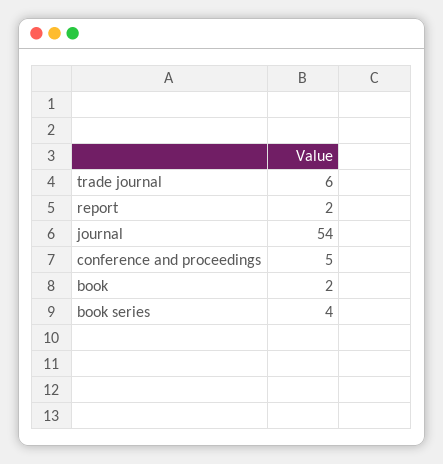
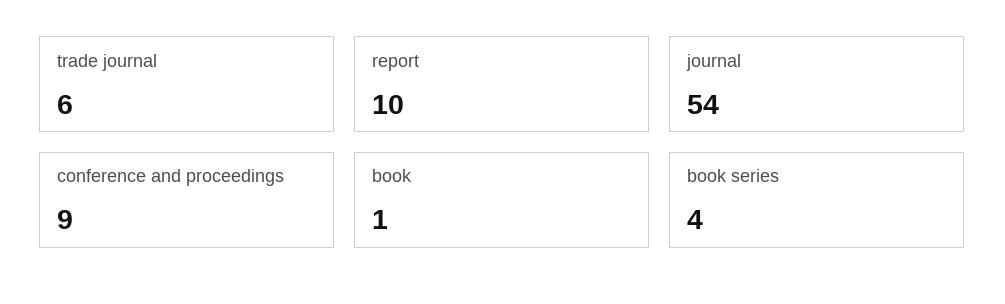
report: 2 -> 10
conference and proceedings: 5 -> 9
book: 2 -> 1

